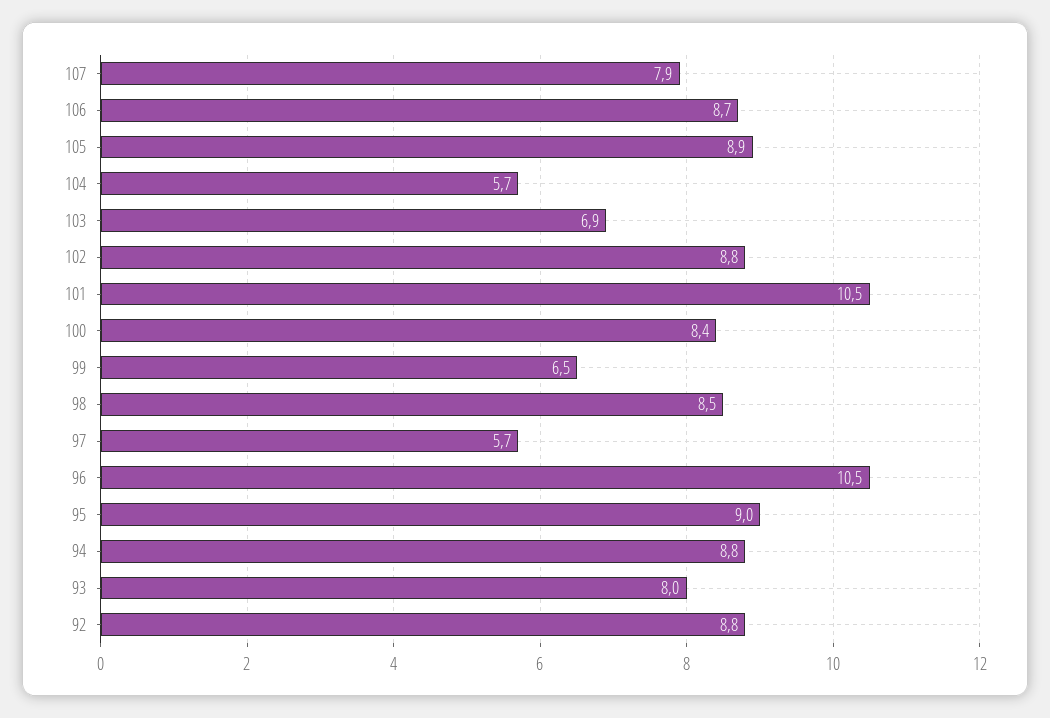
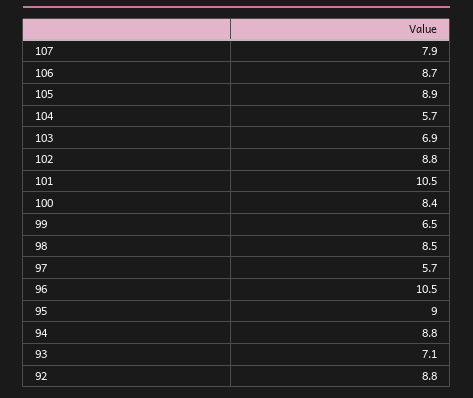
93: 8 -> 7.1

